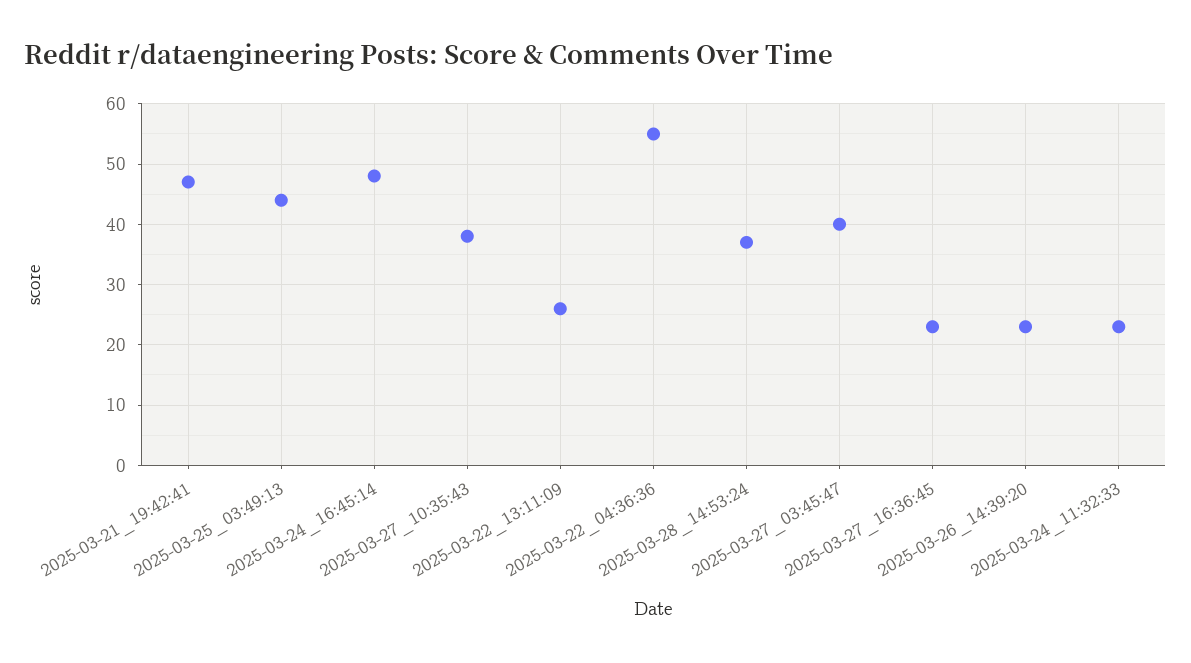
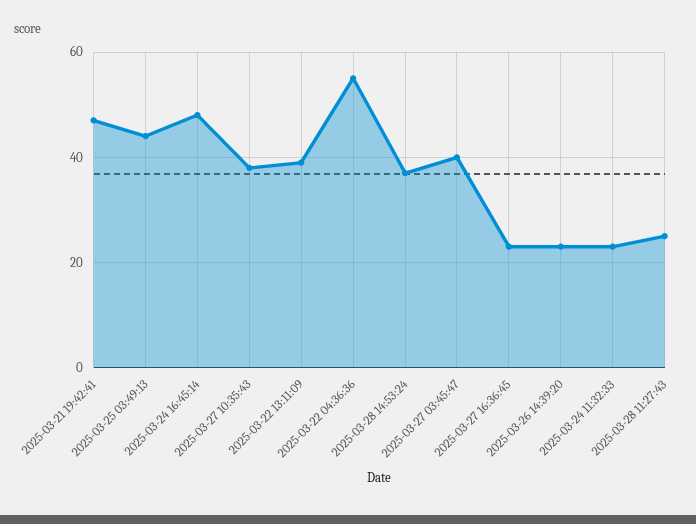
2025-03-22_13:11:09: 26 -> 40
2025-03-28 11:27:43: none -> 25

